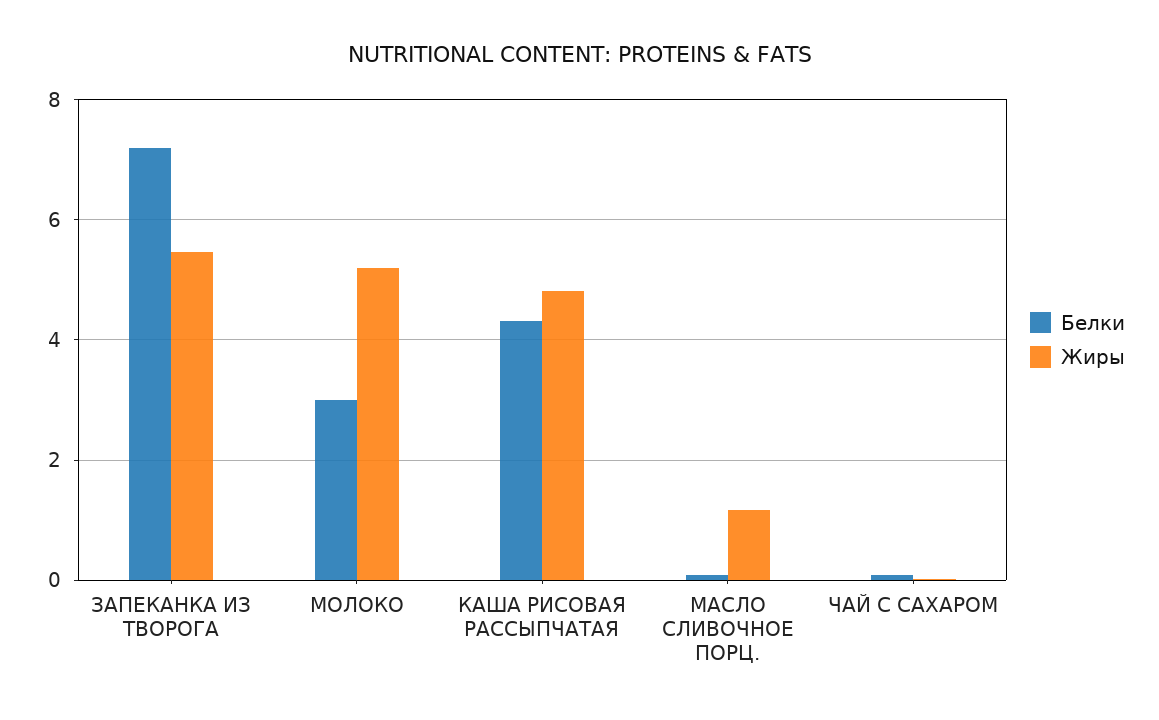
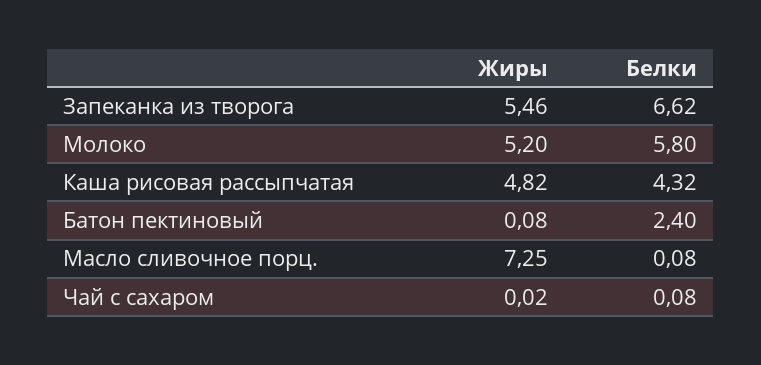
Белки, ЗАПЕКАНКА ИЗ ТВОРОГА: 7.2 -> 6.62
Белки, МОЛОКО: 3 -> 5.8
Жиры, МАСЛО СЛИВОЧНОЕ ПОРЦ.: 1.2 -> 7.25
Жиры, Батон пектиновый: none -> 0.08
Белки, Батон пектиновый: none -> 2.4

